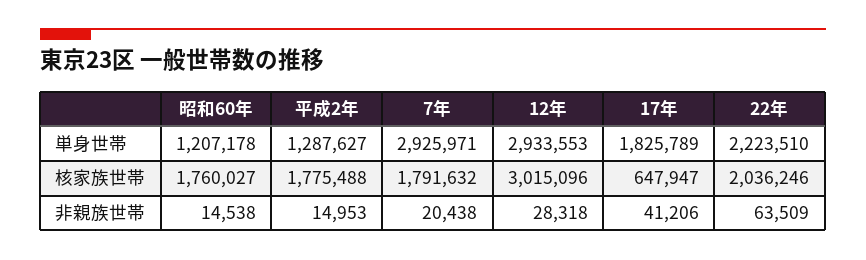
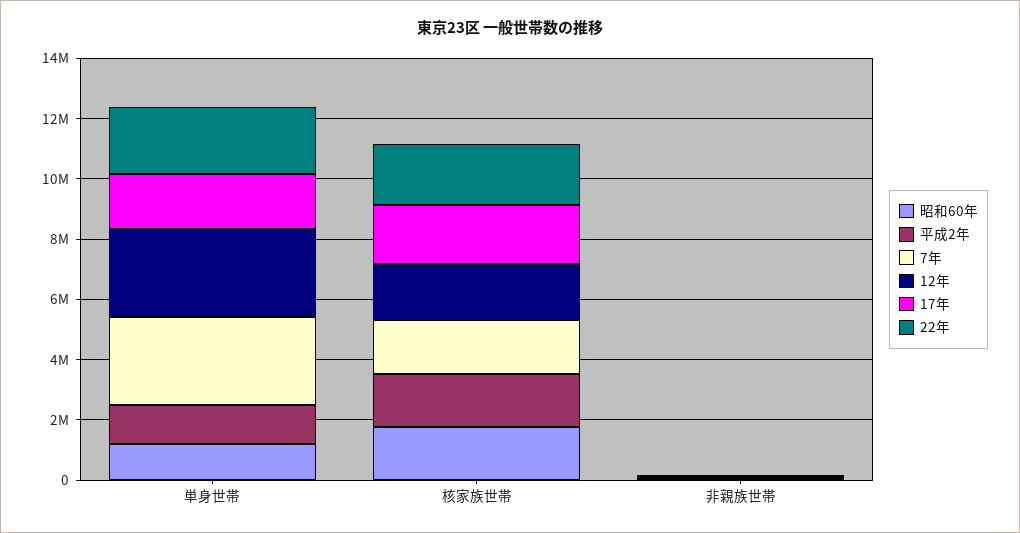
12年, 核家族世帯: 3015096 -> 2000000
17年, 核家族世帯: 647947 -> 2000000

